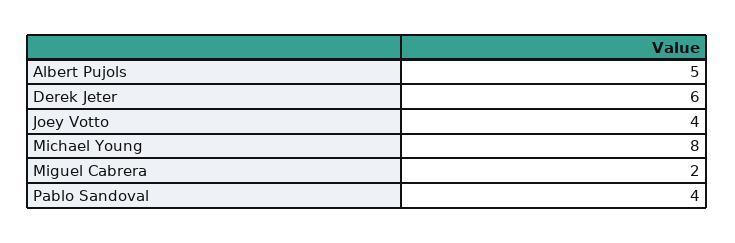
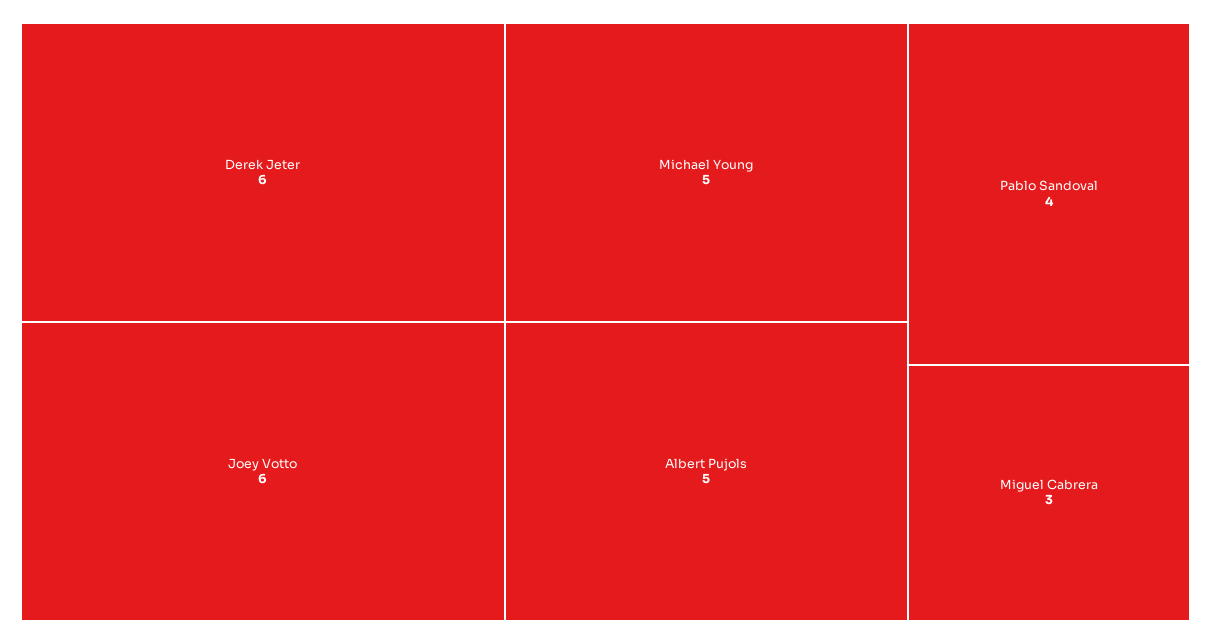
Joey Votto: 4 -> 6
Michael Young: 8 -> 5
Miguel Cabrera: 2 -> 3

